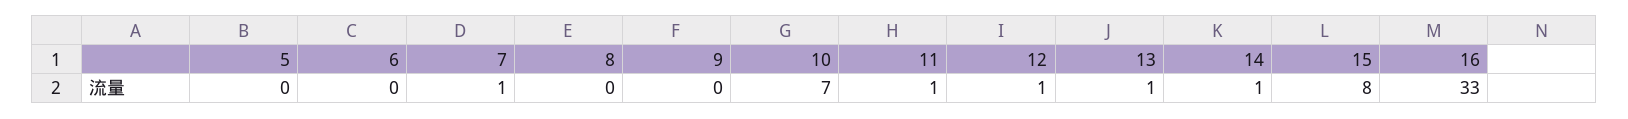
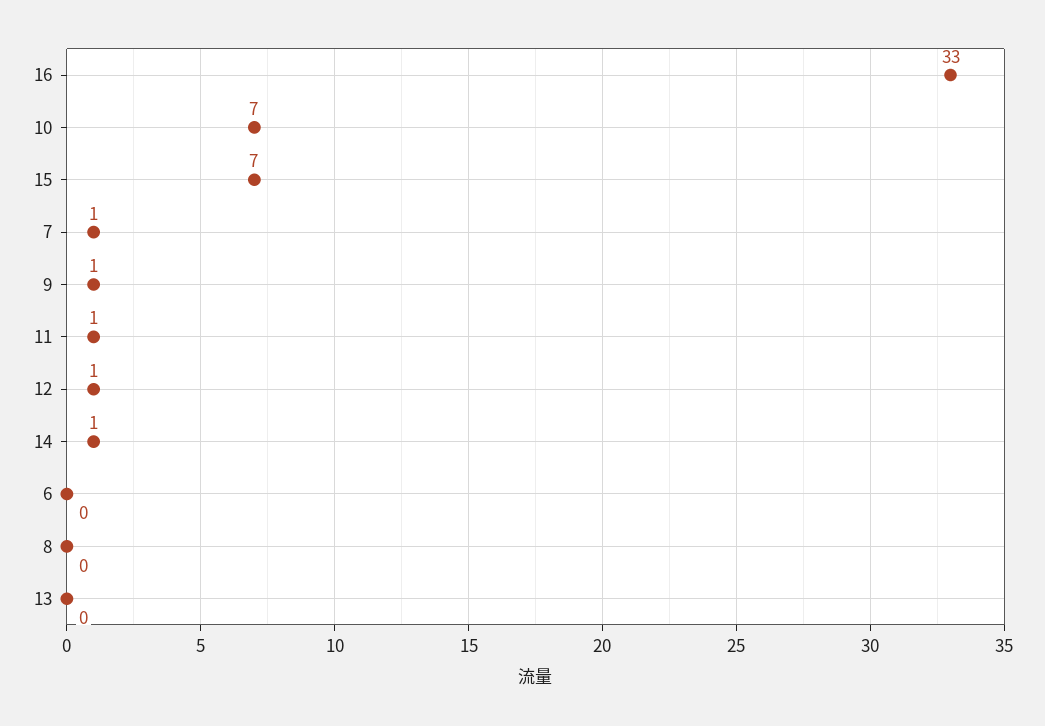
5: 0 -> none
9: 0 -> 1
13: 1 -> 0
15: 8 -> 7

